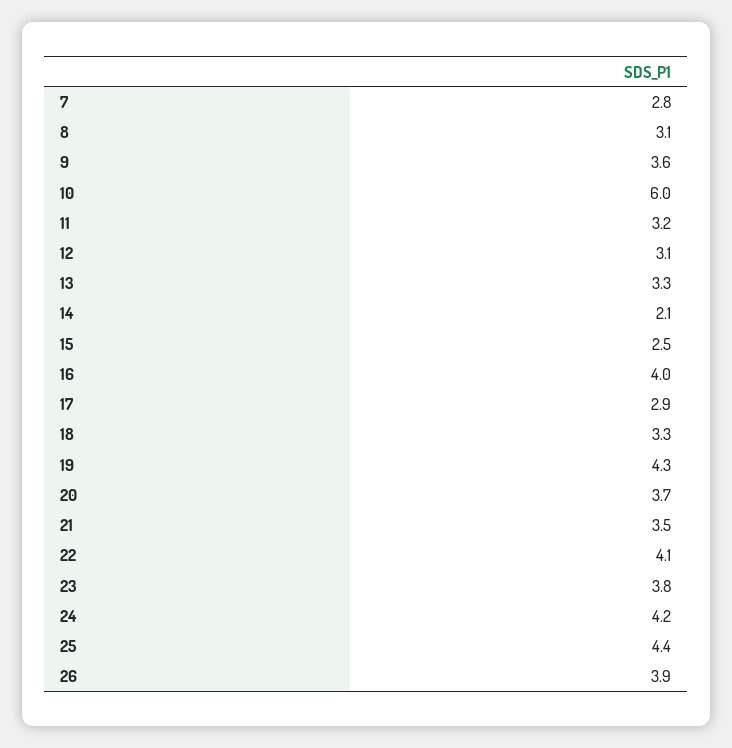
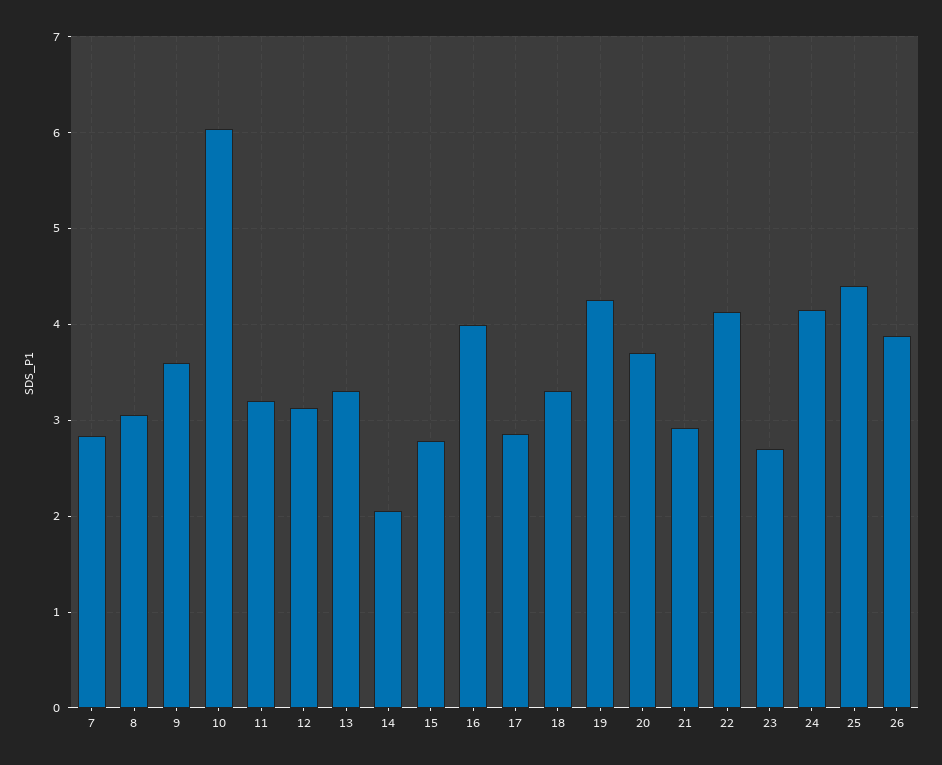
15: 2.5 -> 2.8
21: 3.5 -> 2.9
23: 3.8 -> 2.7

